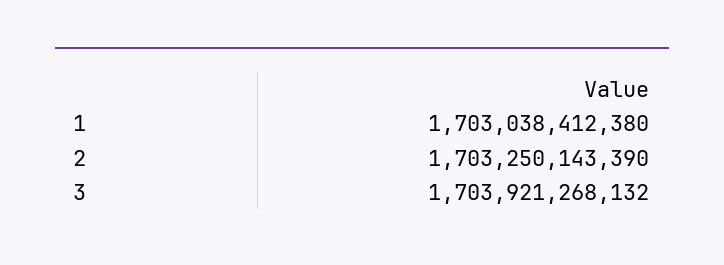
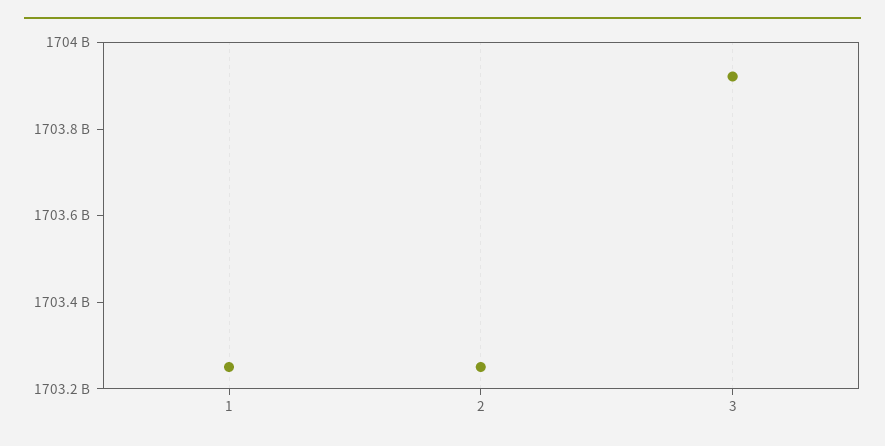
1: 1703038412380 -> 1703250000000

